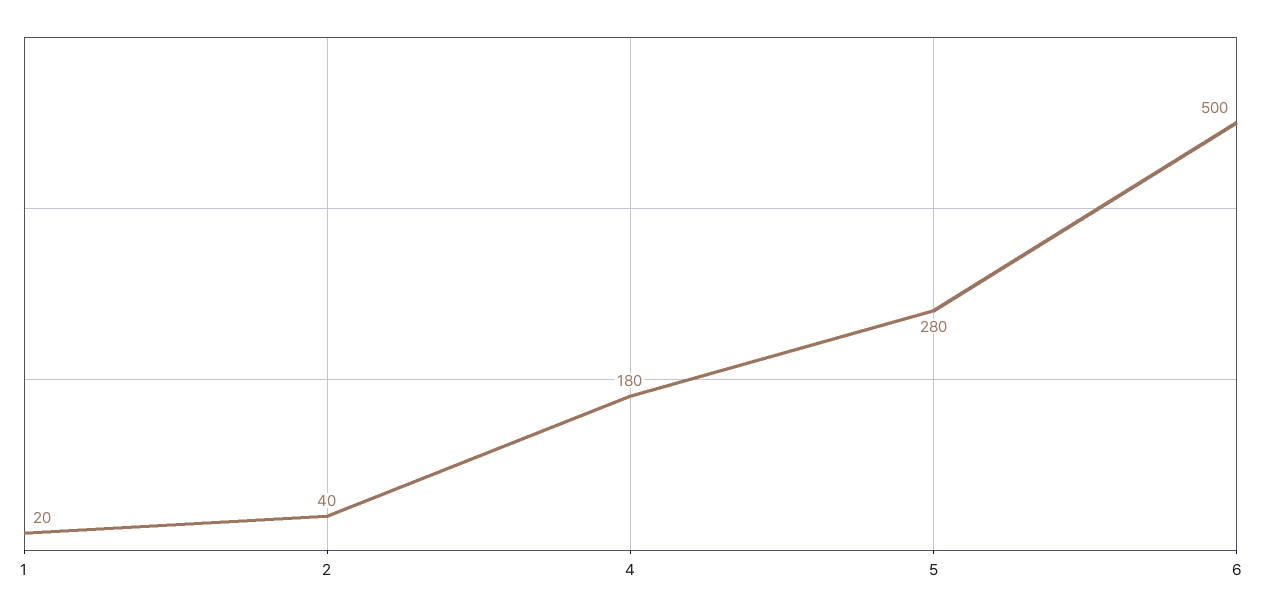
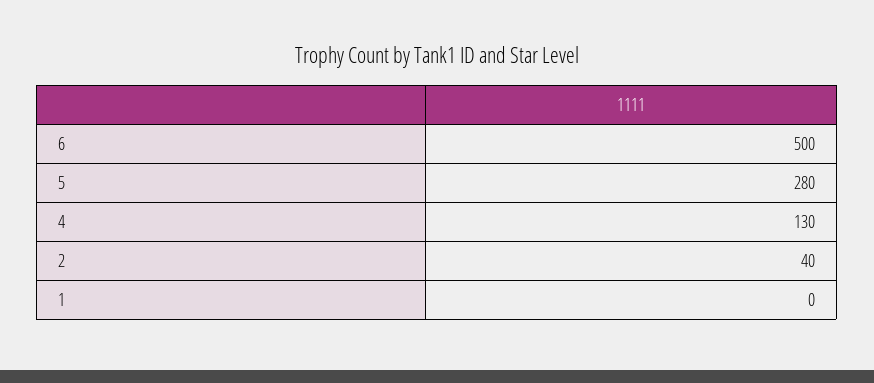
1: 20 -> 0
4: 180 -> 130

